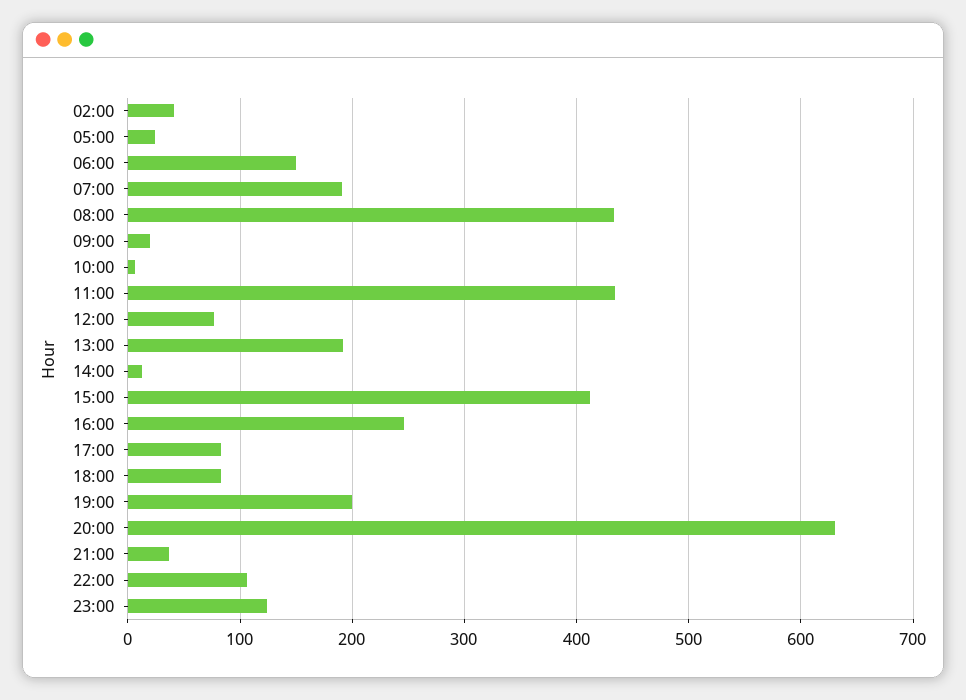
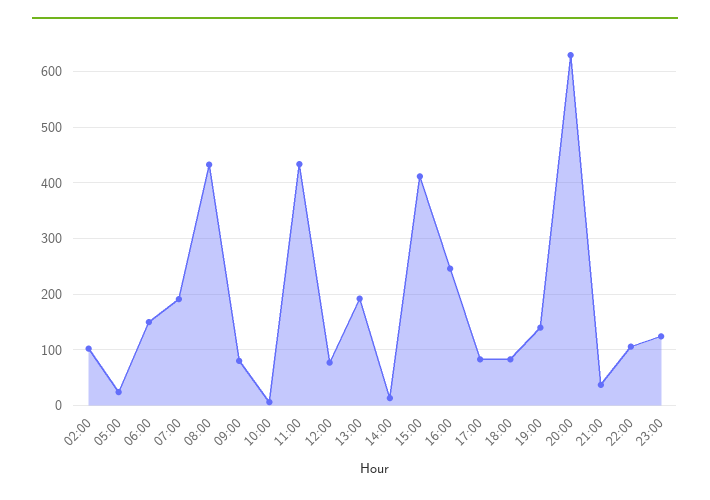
02:00: 40 -> 100
09:00: 20 -> 80
19:00: 200 -> 140

